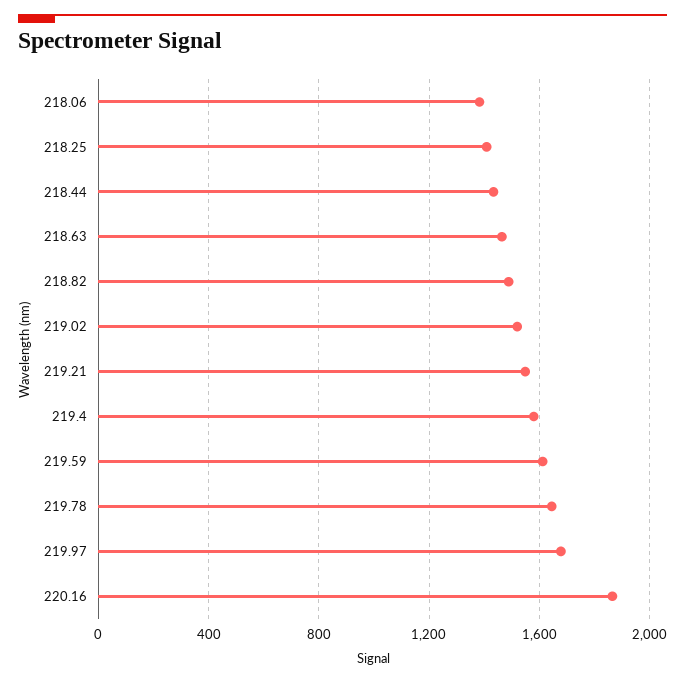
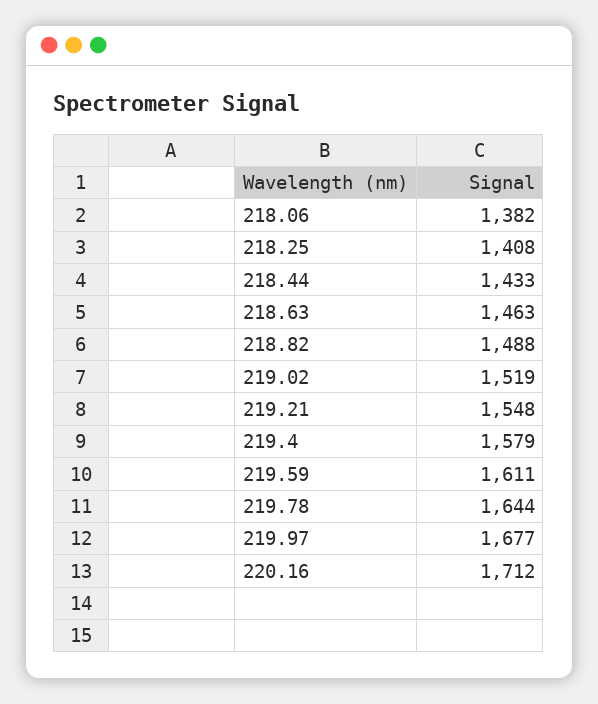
220.16: 1850 -> 1712

